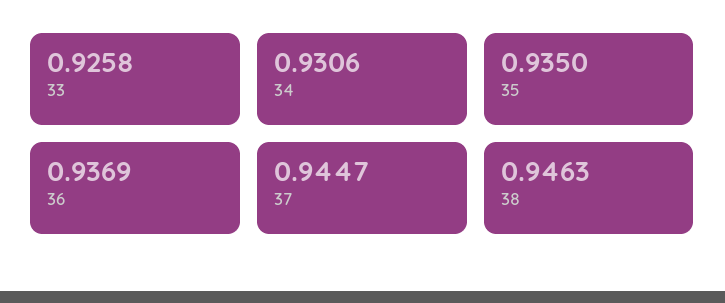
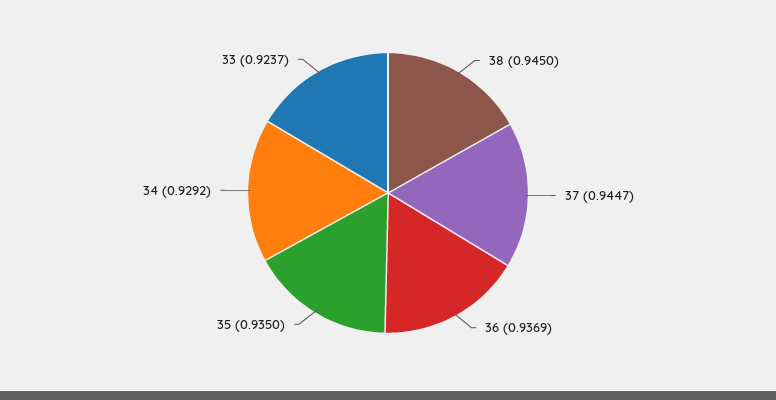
33: 0.9258 -> 0.9237
34: 0.9306 -> 0.9292
38: 0.9463 -> 0.945

